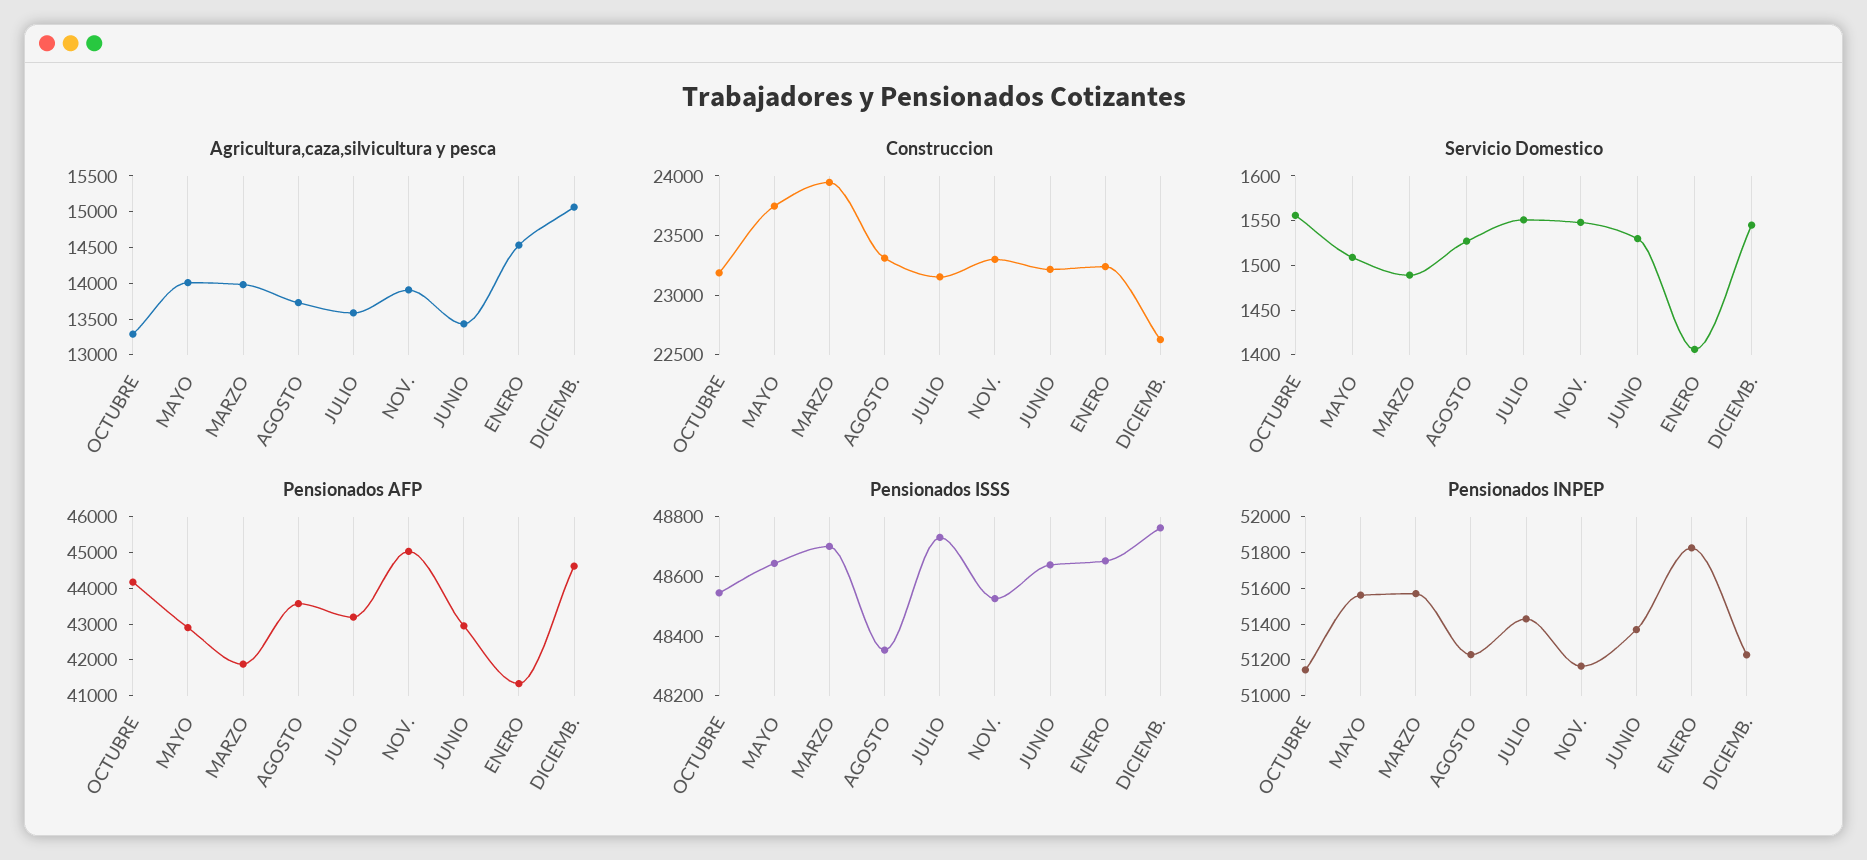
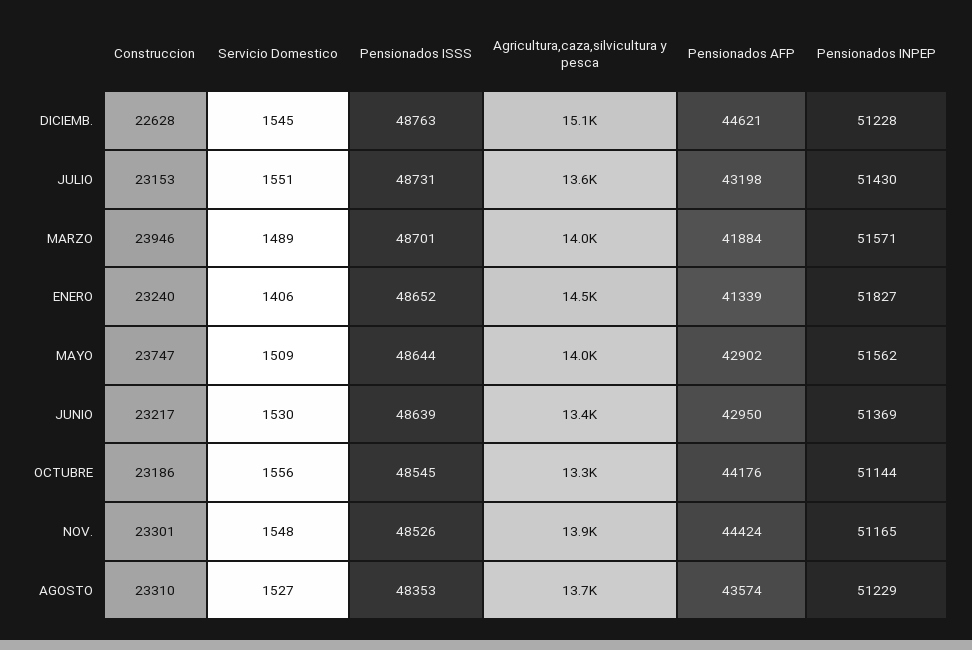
Pensionados AFP, NOV.: 45000 -> 44424

